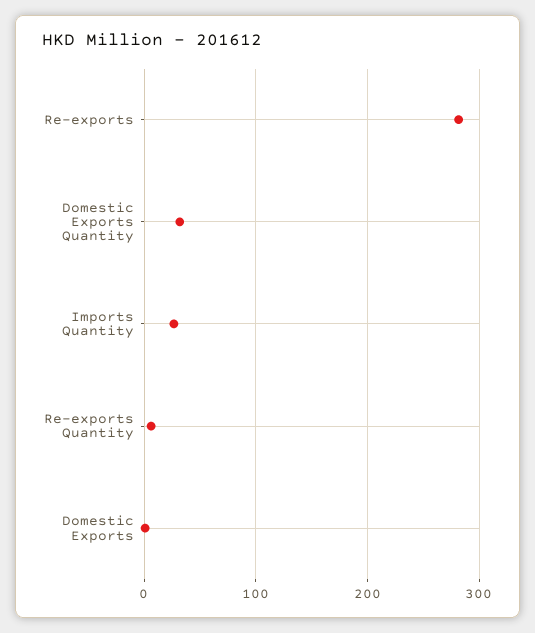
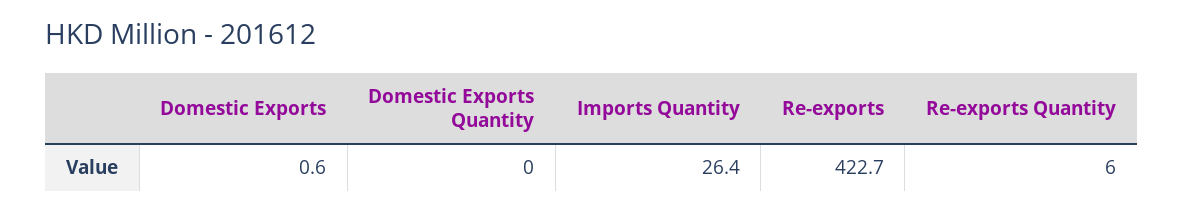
Re-exports: 280 -> 422.7
Domestic Exports Quantity: 30 -> 0

